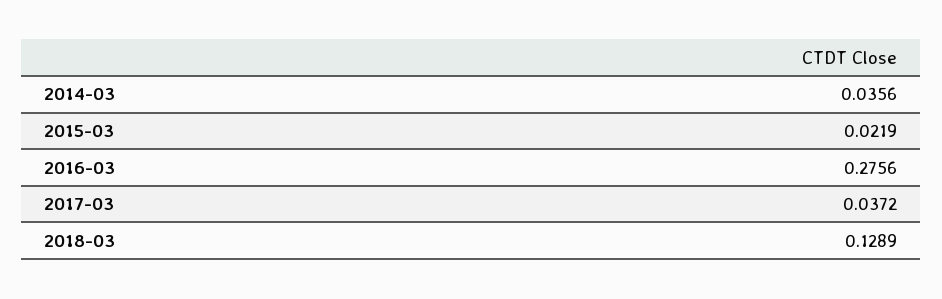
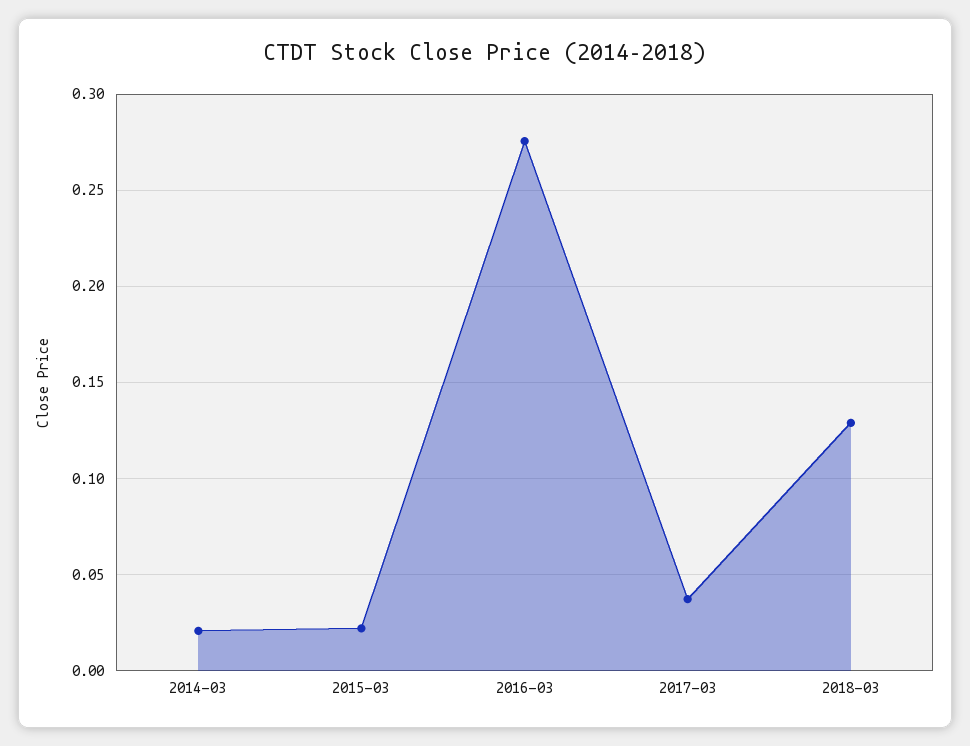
2014-03: 0.0356 -> 0.02

